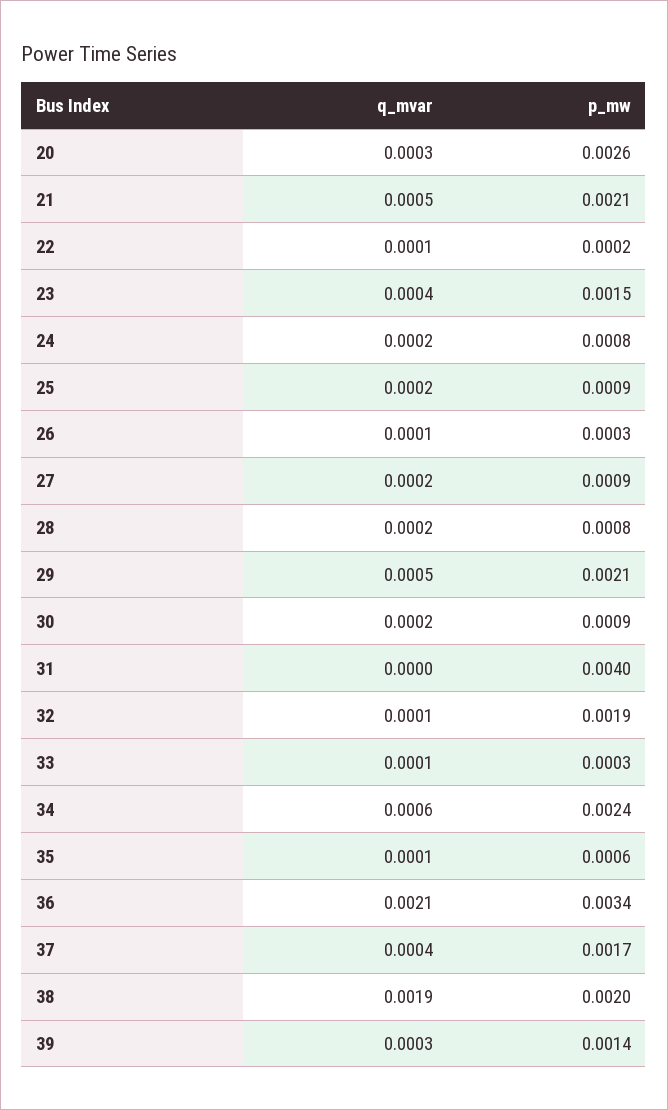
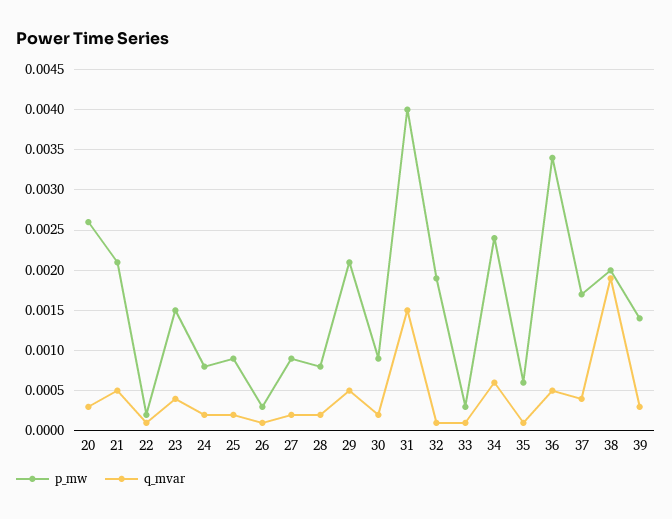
q_mvar, 31: 0 -> 0.0015
q_mvar, 36: 0.0021 -> 0.0005

